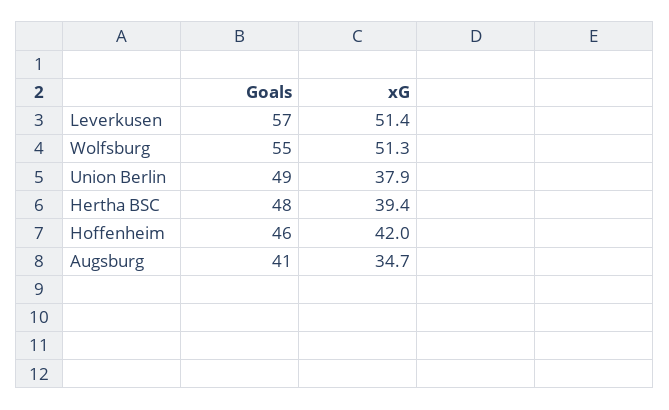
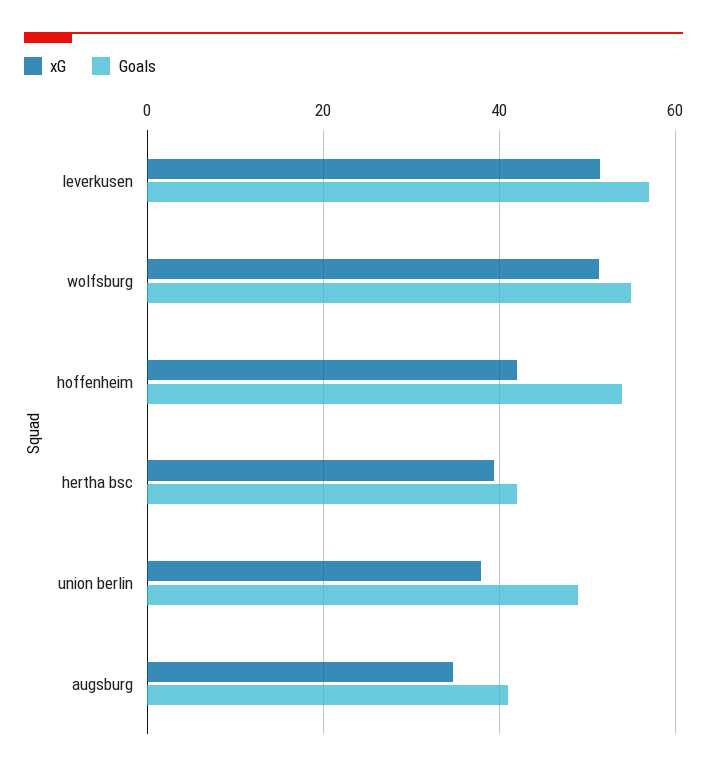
Goals, Hertha BSC: 48 -> 42
Goals, Hoffenheim: 46 -> 54

